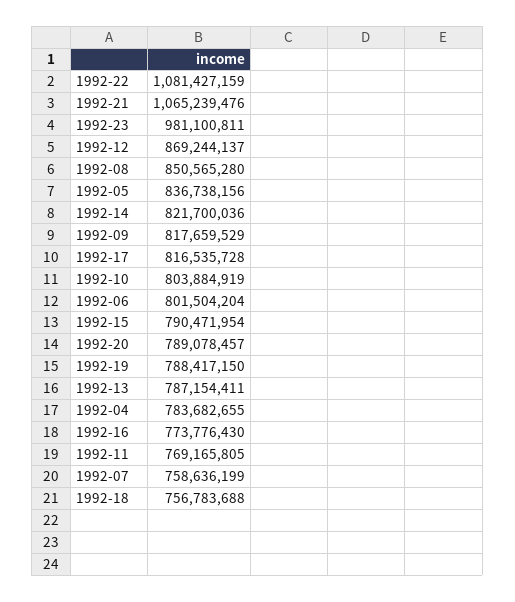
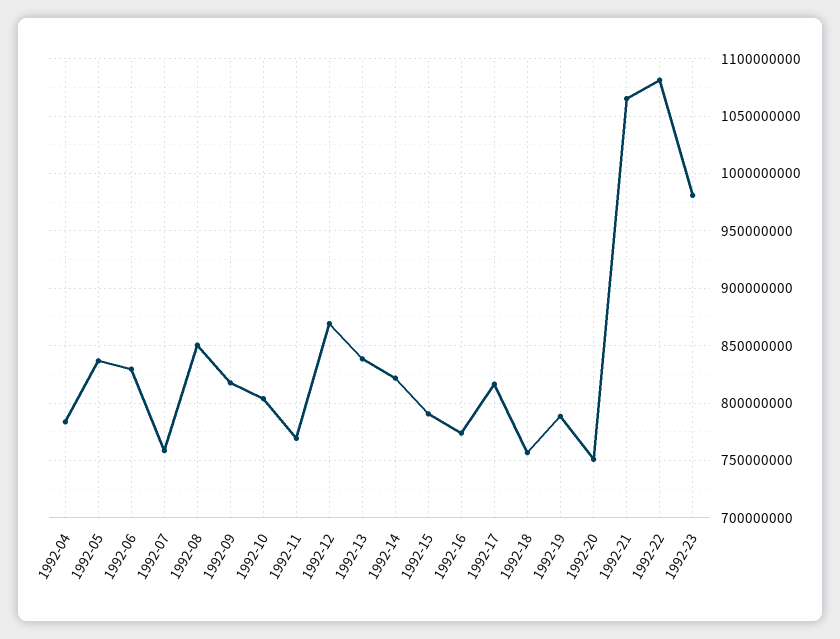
1992-06: 801504204 -> 830000000
1992-20: 789078457 -> 750000000
1992-13: 787154411 -> 840000000

